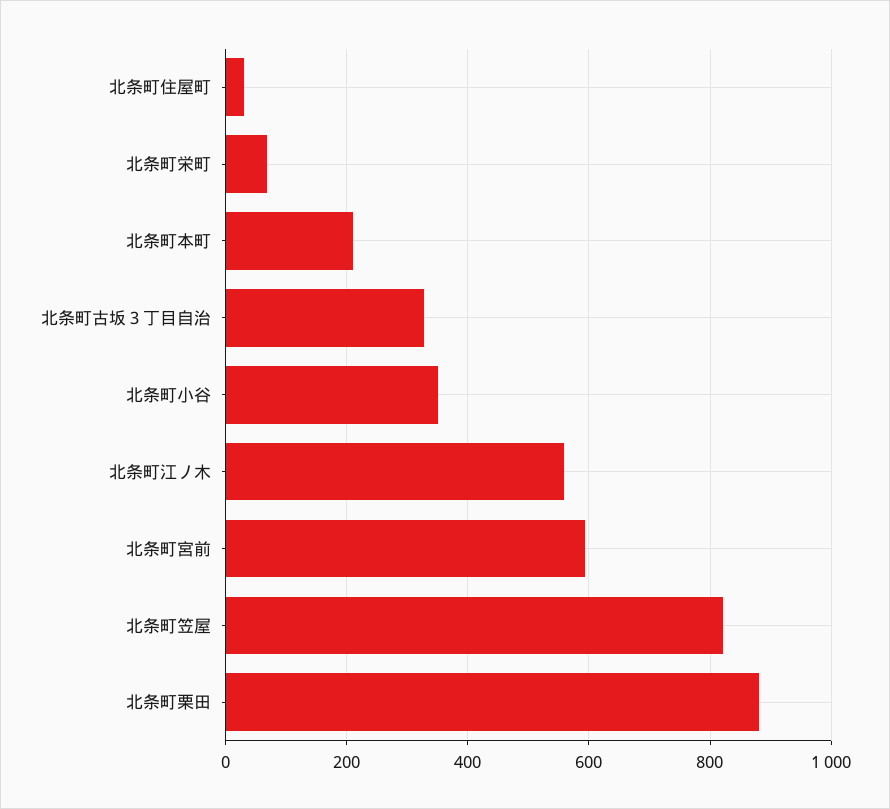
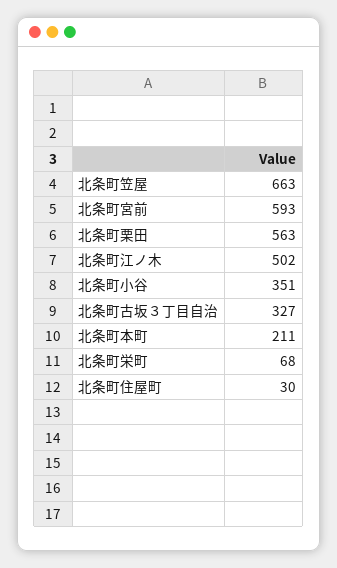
北条町江ノ木: 560 -> 502
北条町笠屋: 820 -> 663
北条町栗田: 880 -> 563

